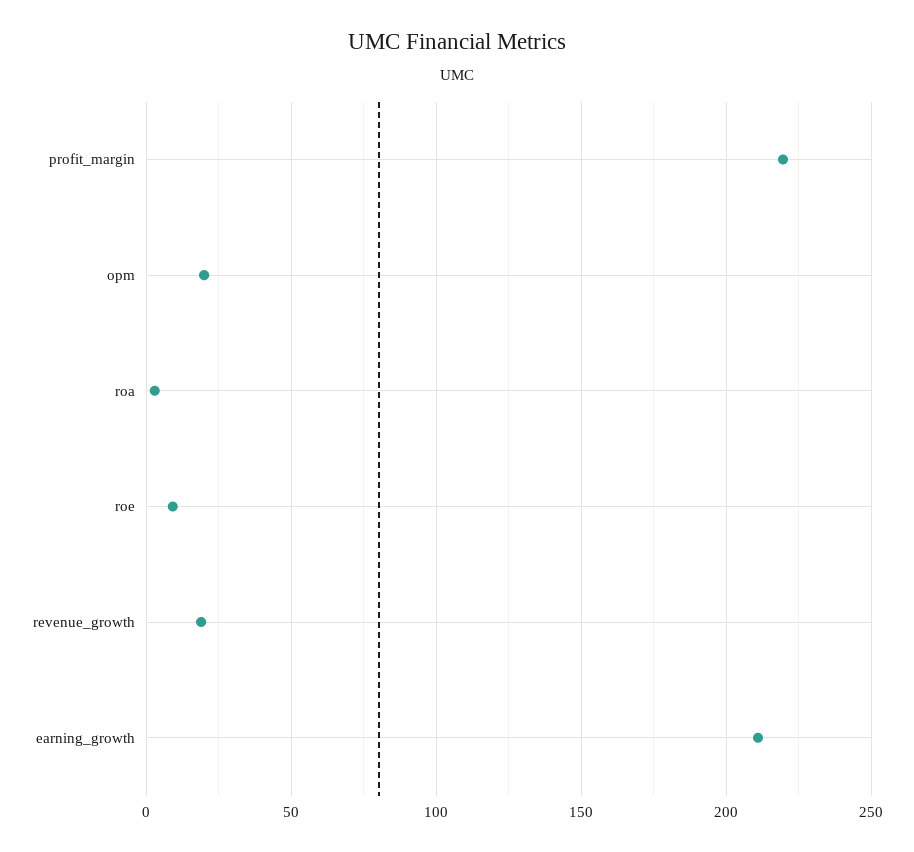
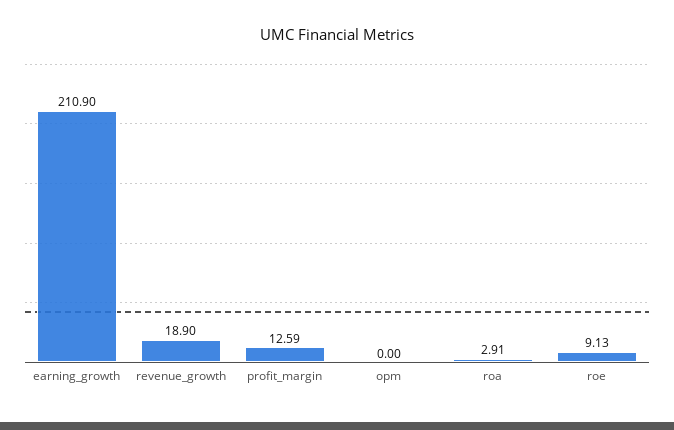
profit_margin: 220 -> 12.59
opm: 20 -> 0

